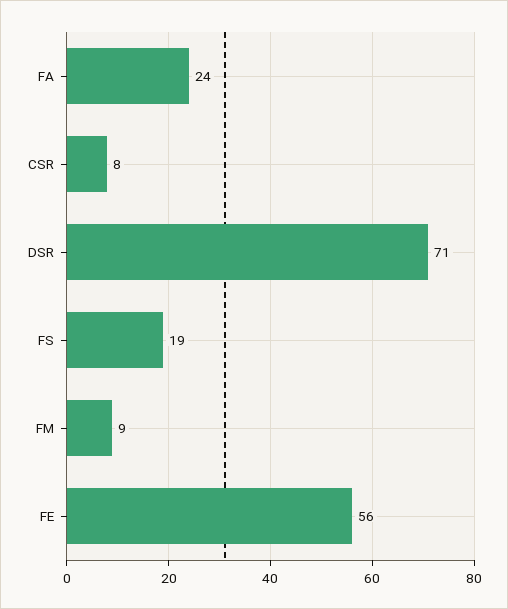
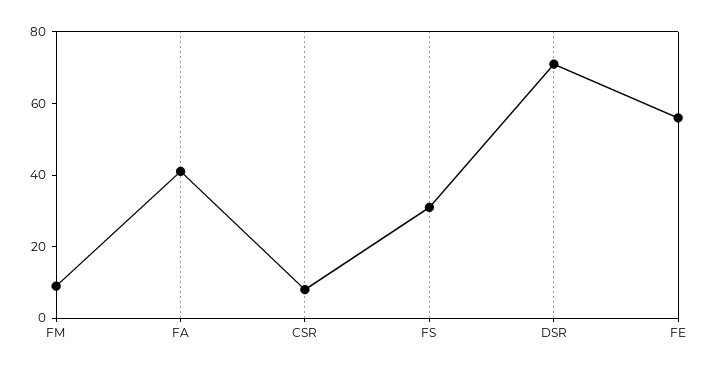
FA: 24 -> 40
FS: 19 -> 30

